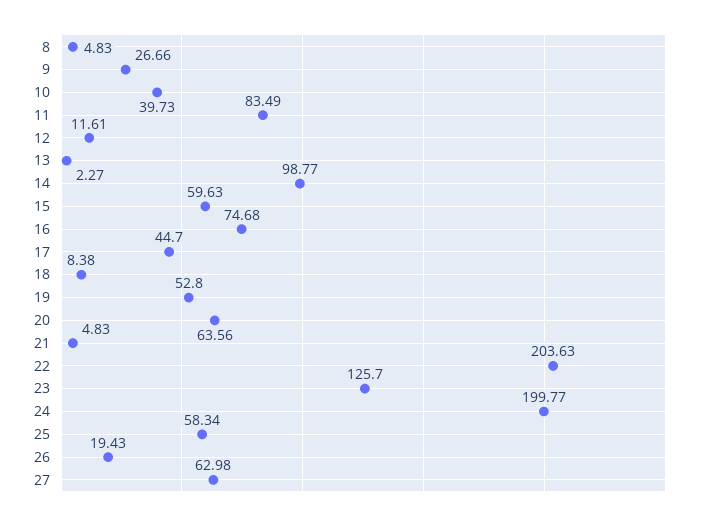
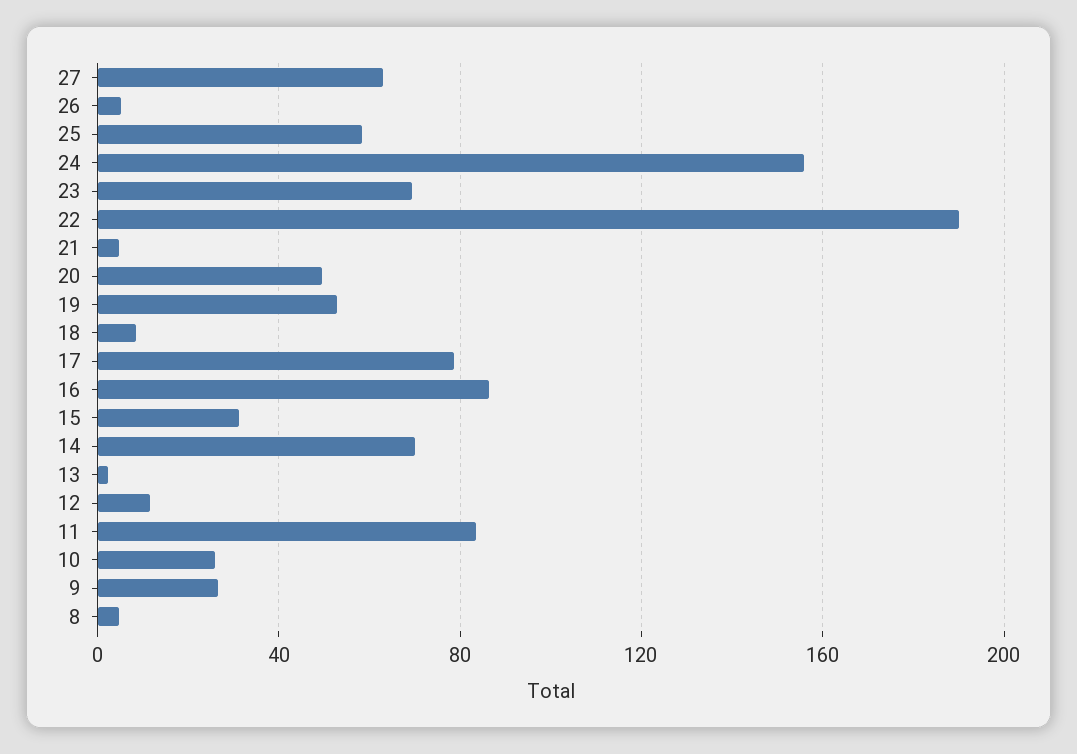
10: 39.73 -> 25
14: 98.77 -> 70
15: 59.63 -> 30
16: 74.68 -> 85
17: 44.7 -> 80
20: 63.56 -> 50
22: 203.63 -> 190
23: 125.7 -> 70
24: 199.77 -> 155
26: 19.43 -> 5

